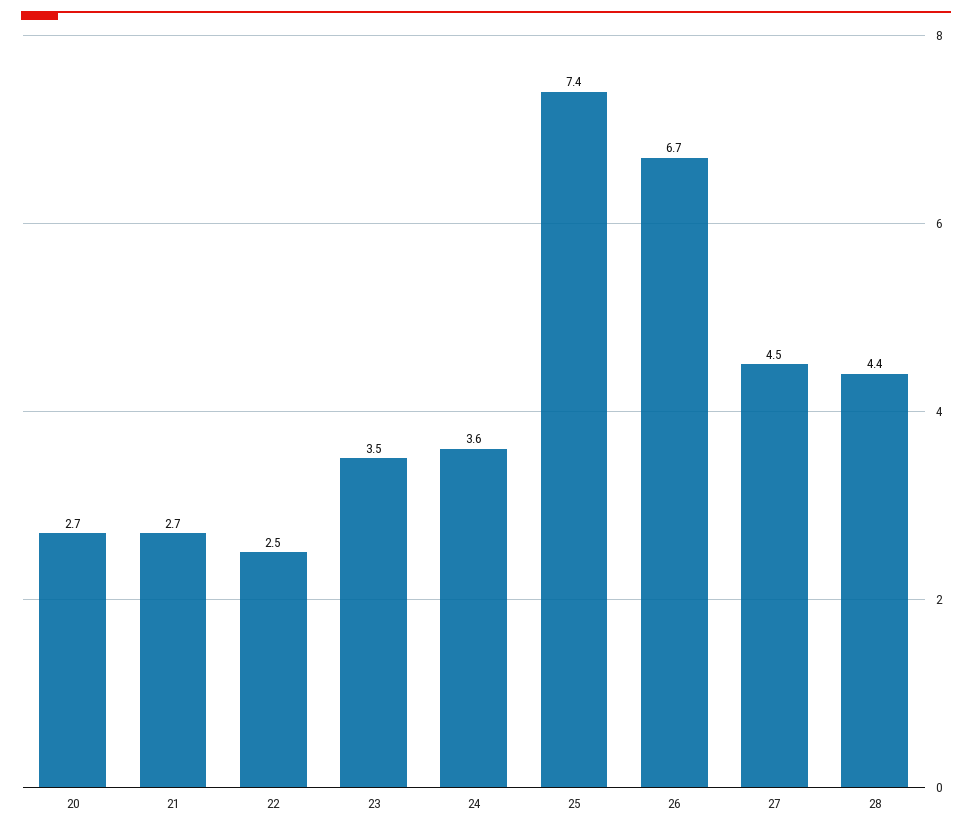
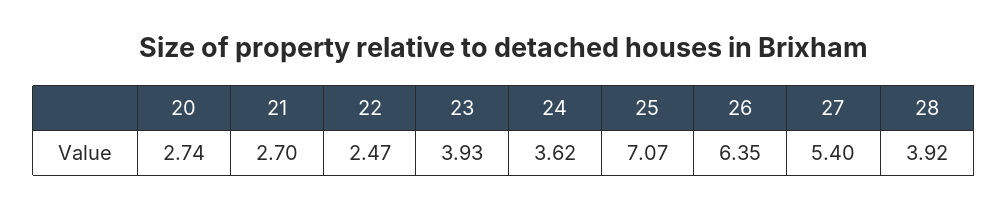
23: 3.5 -> 3.93
25: 7.4 -> 7.07
26: 6.7 -> 6.35
27: 4.5 -> 5.4
28: 4.4 -> 3.92

